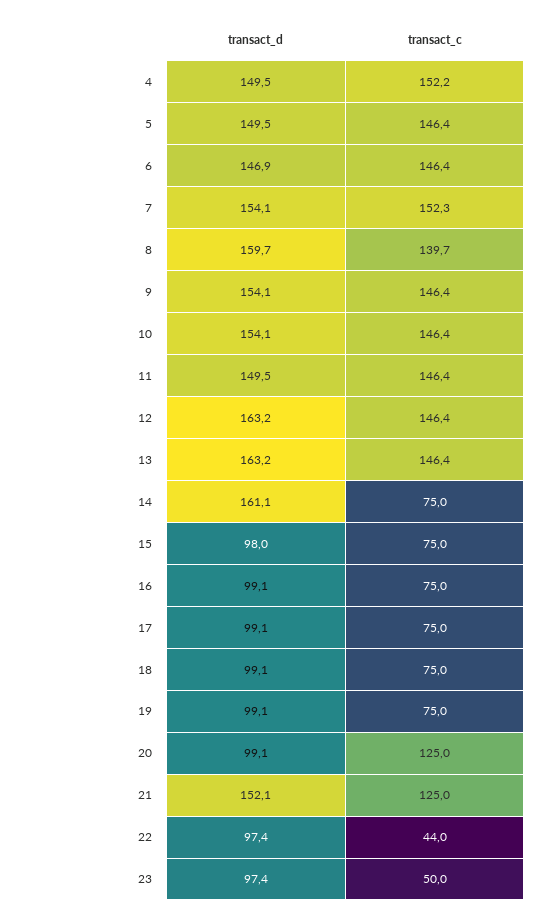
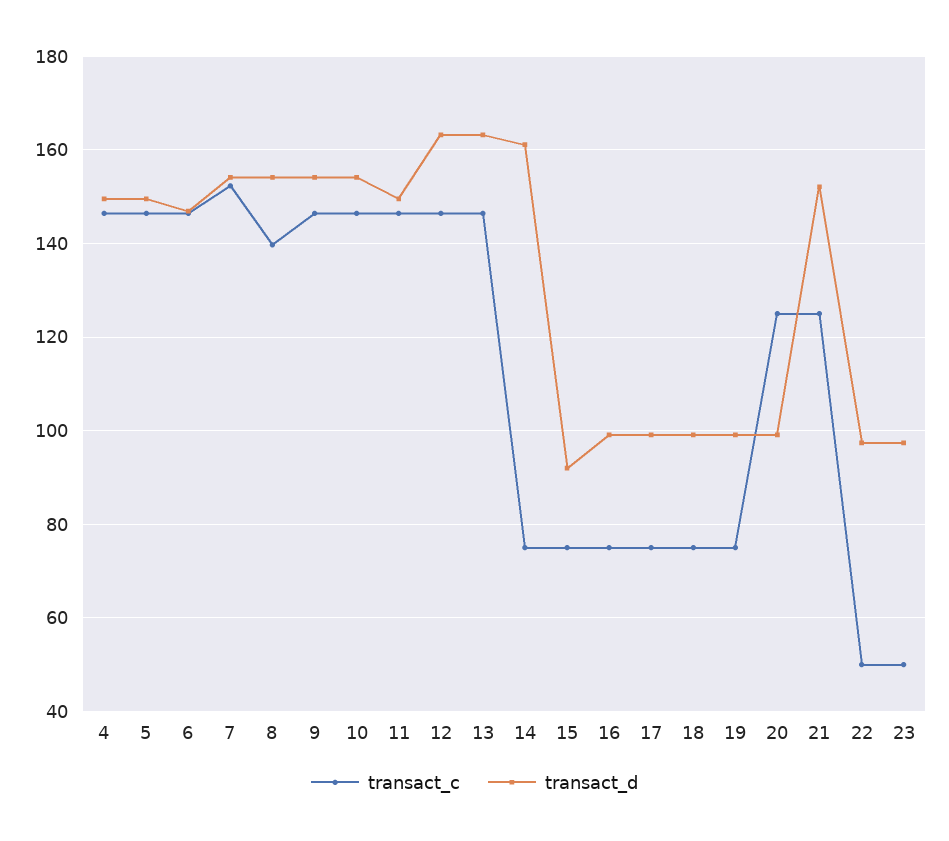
transact_c, 4: 152.2 -> 146
transact_d, 8: 159.7 -> 154
transact_d, 15: 98 -> 92
transact_c, 22: 44 -> 50

